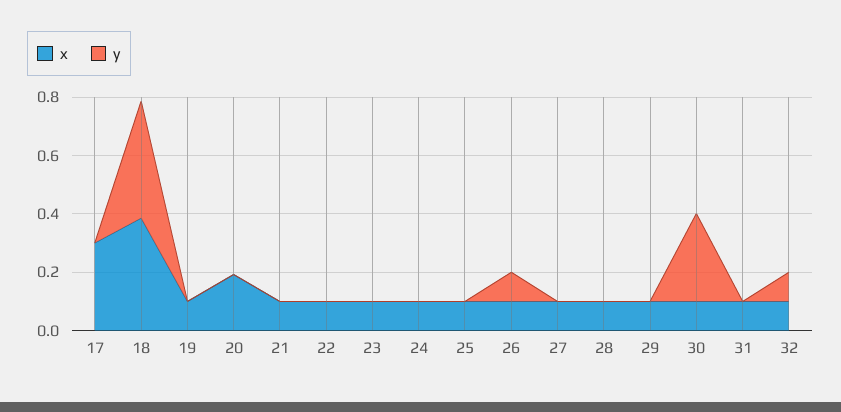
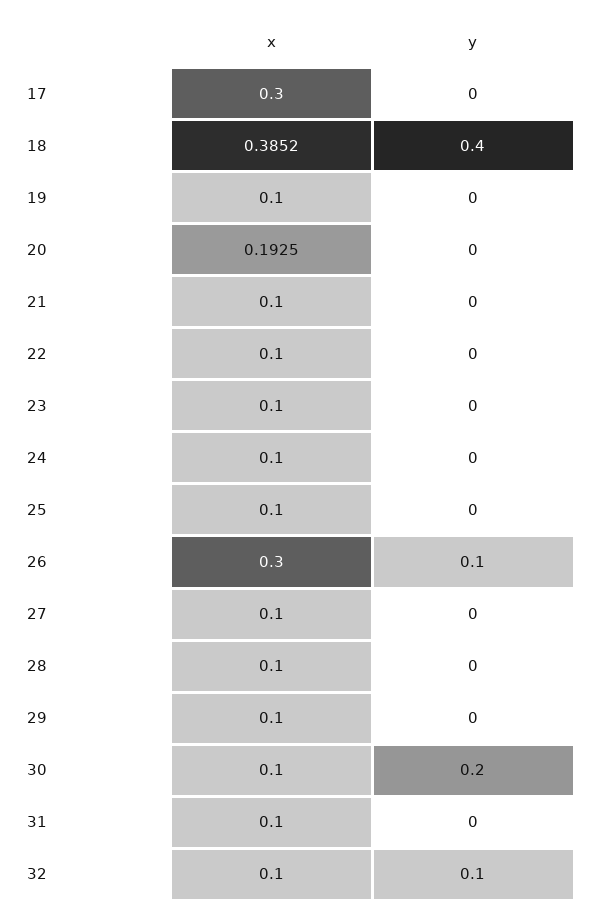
x, 26: 0.1 -> 0.3
y, 30: 0.3 -> 0.2

